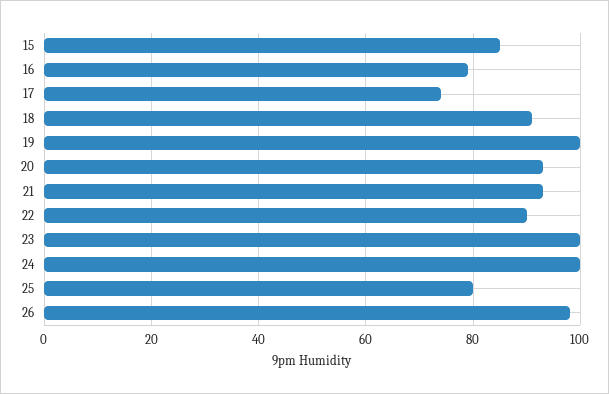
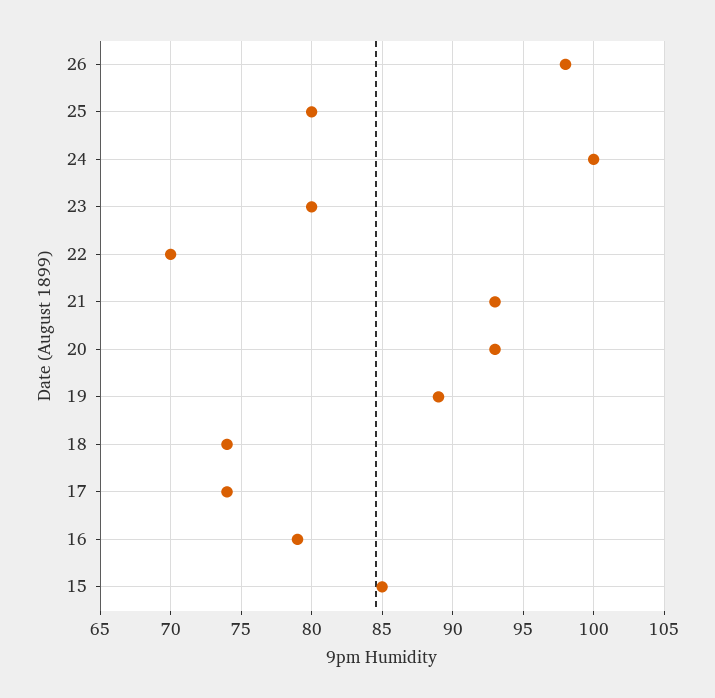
18: 90 -> 74
19: 100 -> 89
22: 90 -> 70
23: 100 -> 80

